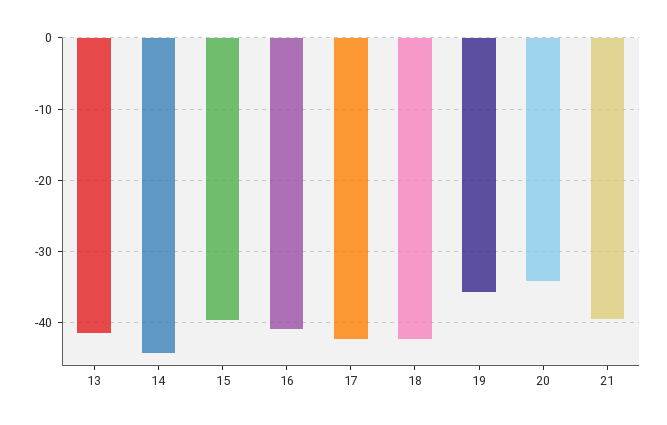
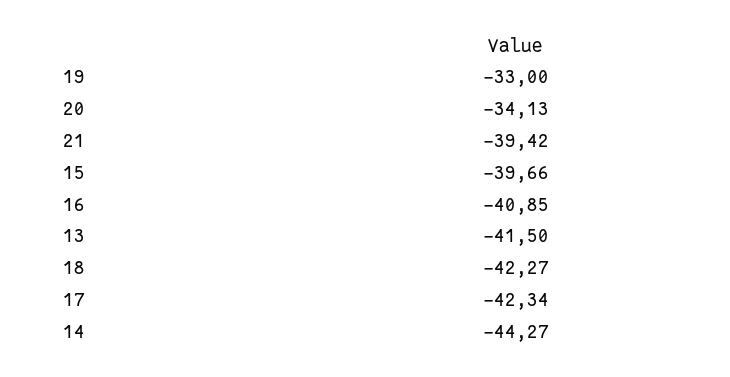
19: -36 -> -33

